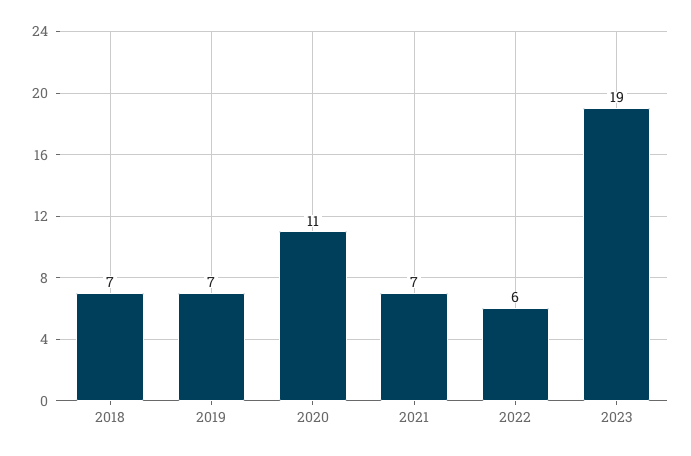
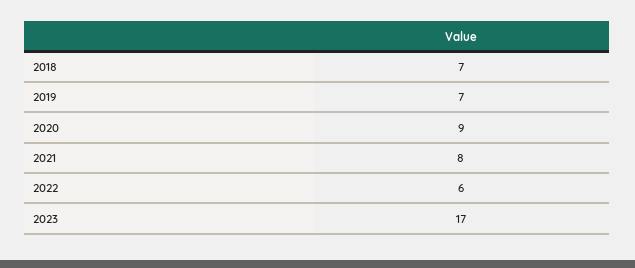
2020: 11 -> 9
2021: 7 -> 8
2023: 19 -> 17

